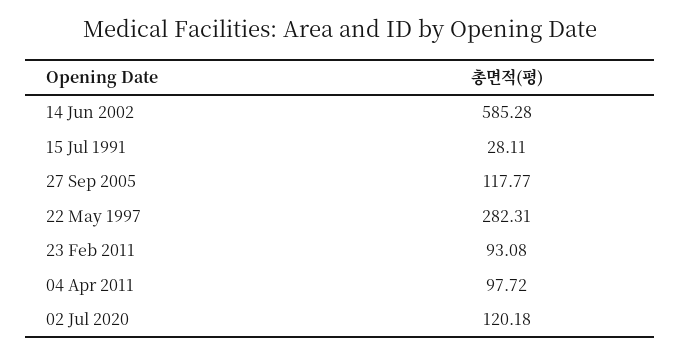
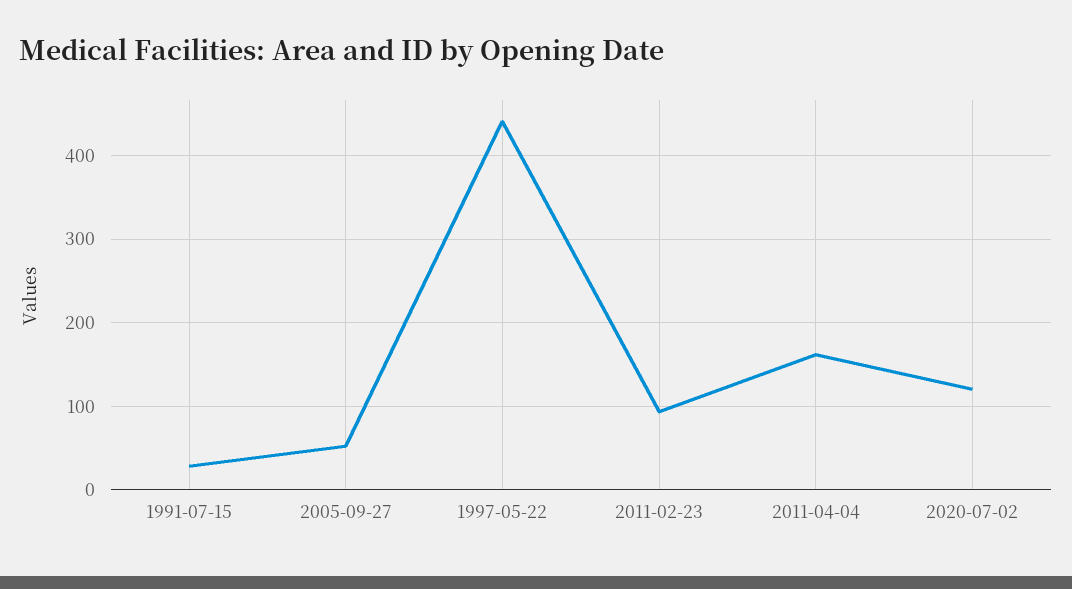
14 Jun 2002: 585.28 -> none
27 Sep 2005: 117.77 -> 50
22 May 1997: 282.31 -> 440
04 Apr 2011: 97.72 -> 160

